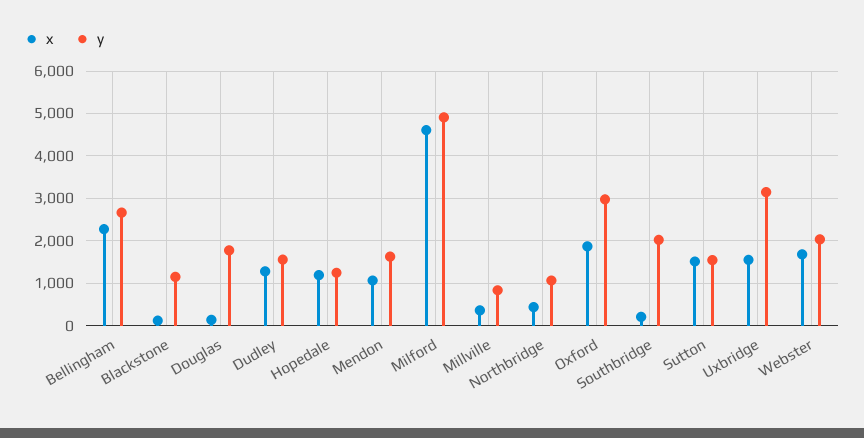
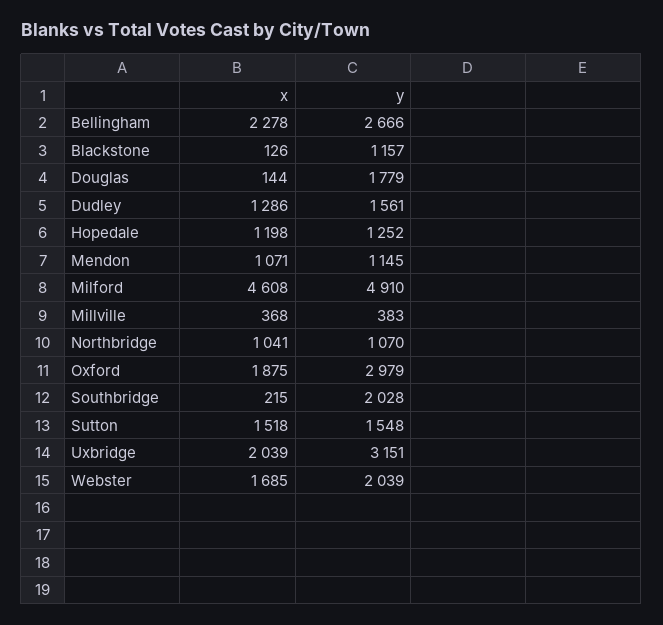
y, Mendon: 1600 -> 1145
y, Millville: 800 -> 383
x, Northbridge: 400 -> 1041
x, Uxbridge: 1600 -> 2039

